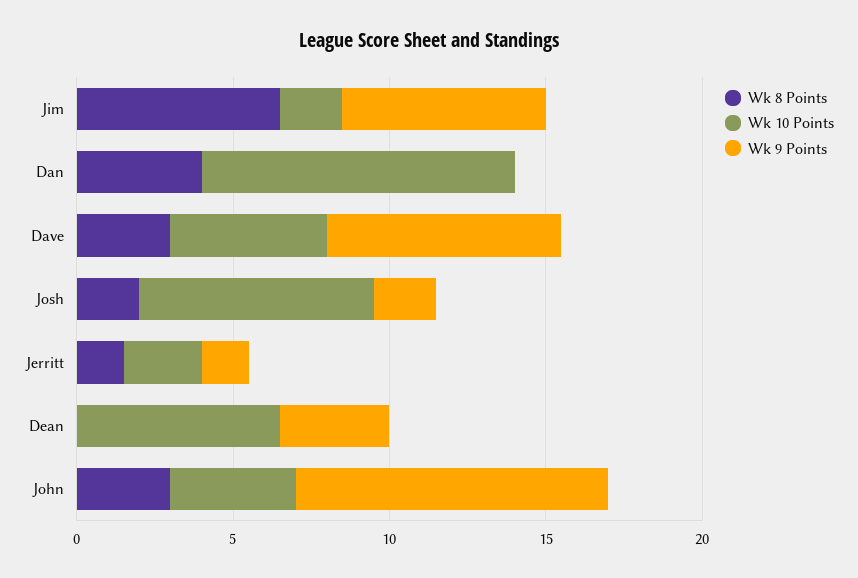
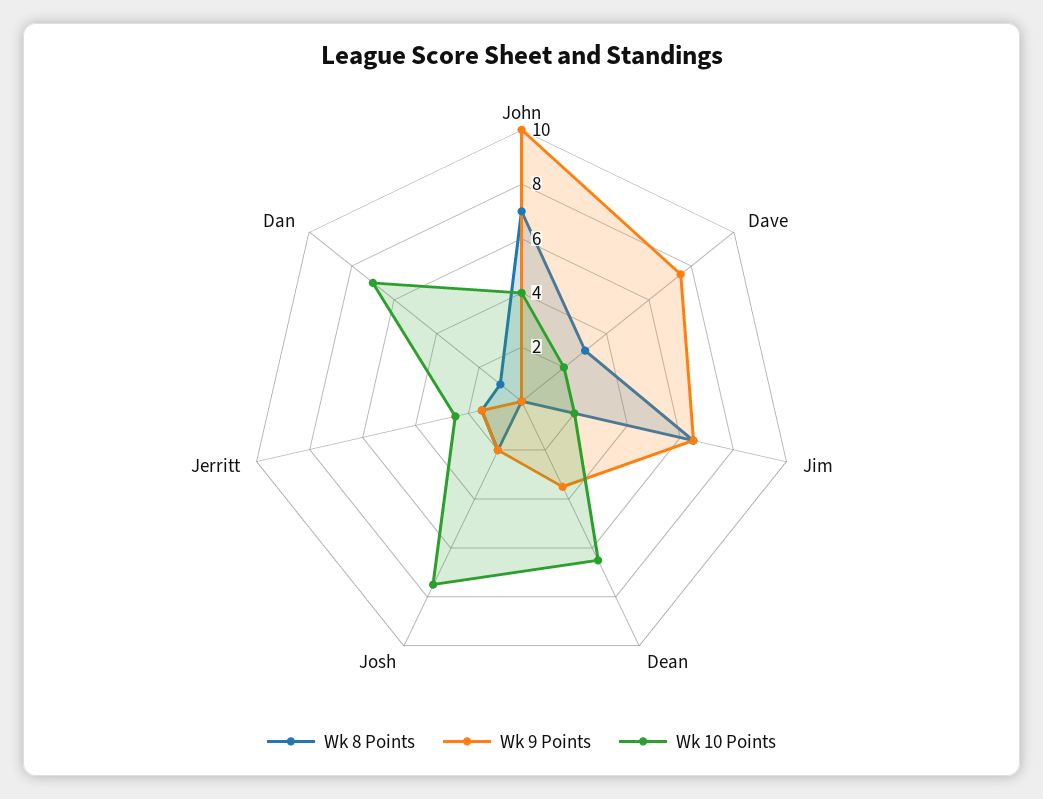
Wk 8 Points, Dan: 4 -> 1
Wk 10 Points, Dan: 10 -> 7
Wk 10 Points, Dave: 5 -> 2
Wk 8 Points, John: 3 -> 7

